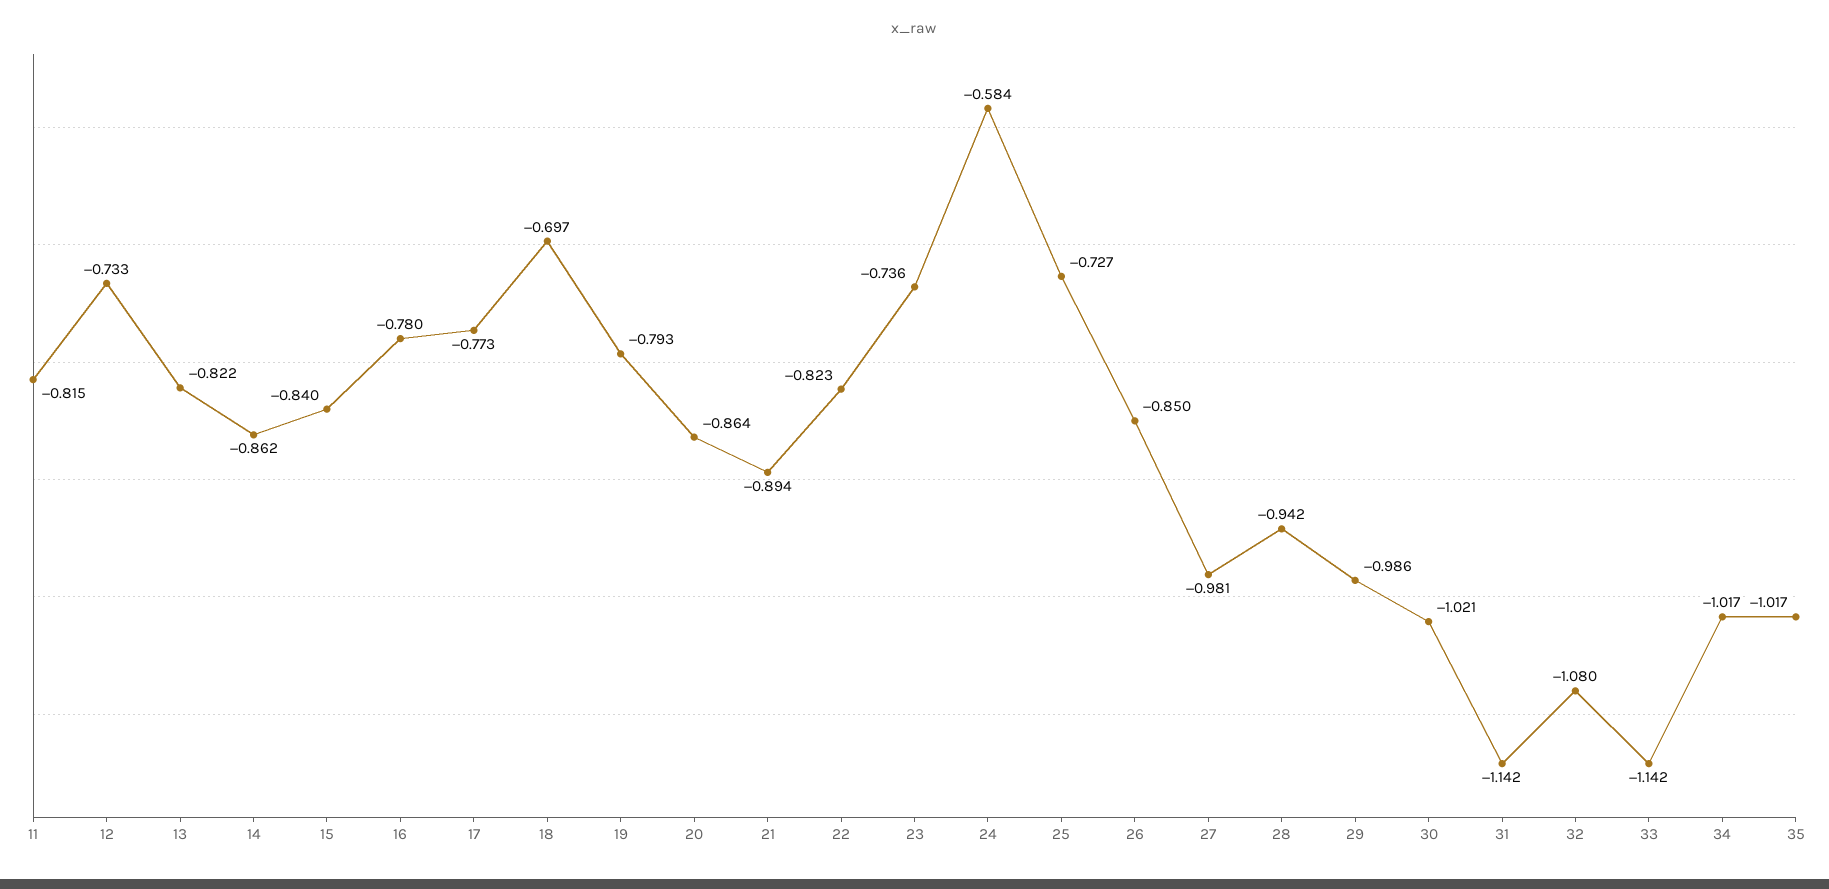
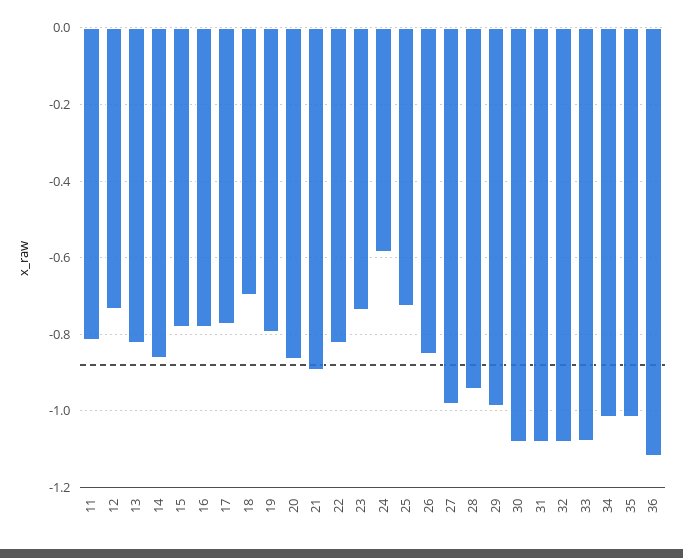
15: -0.84 -> -0.78
30: -1.021 -> -1.08
31: -1.142 -> -1.08
33: -1.142 -> -1.08
36: none -> -1.12

